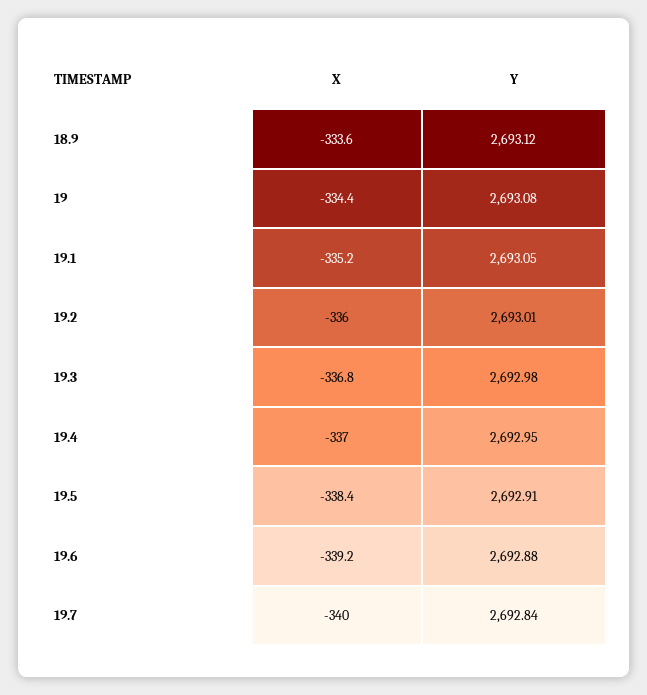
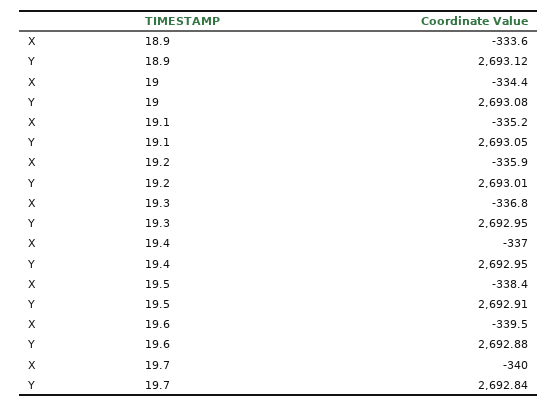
X, 19.2: -336 -> -335.9
Y, 19.3: 2692.98 -> 2692.95
X, 19.6: -339.2 -> -339.5

